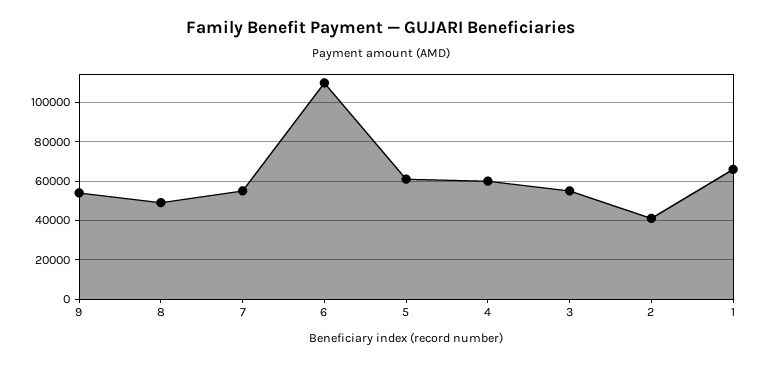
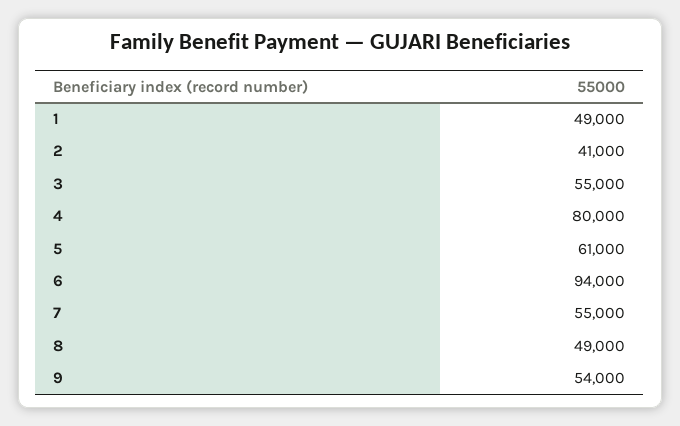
6: 110000 -> 94000
4: 60000 -> 80000
1: 65000 -> 49000

